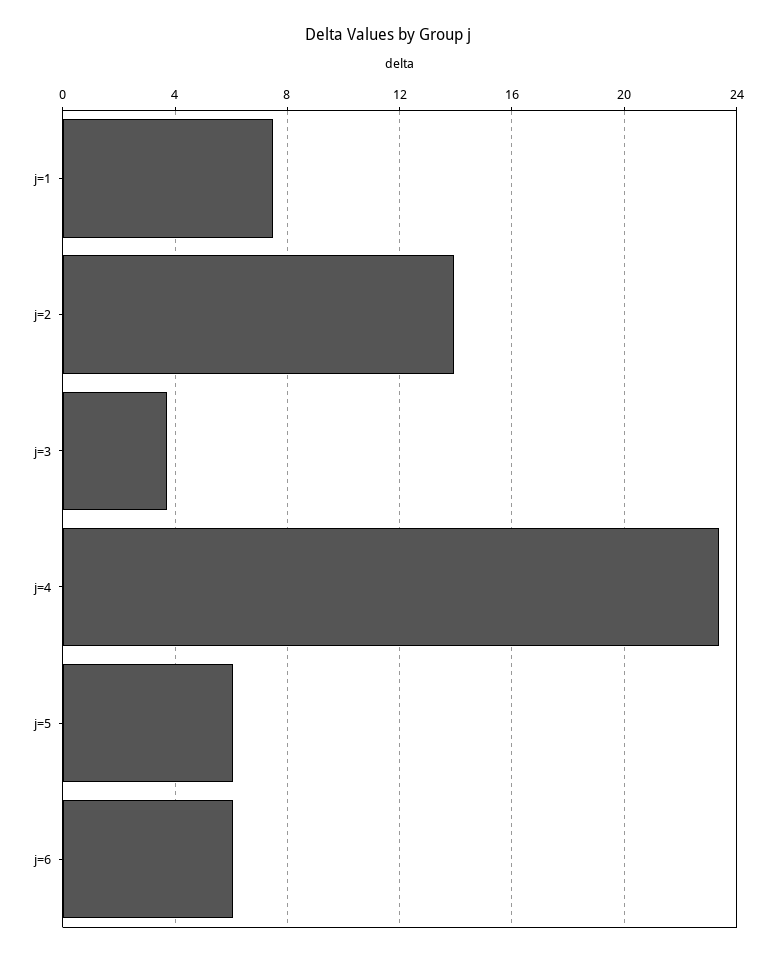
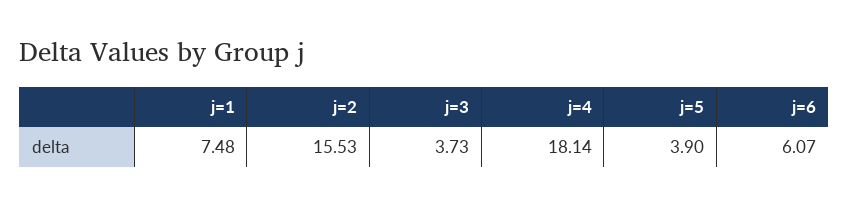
j=2: 14 -> 15.53
j=4: 23.5 -> 18.14
j=5: 6 -> 3.9

